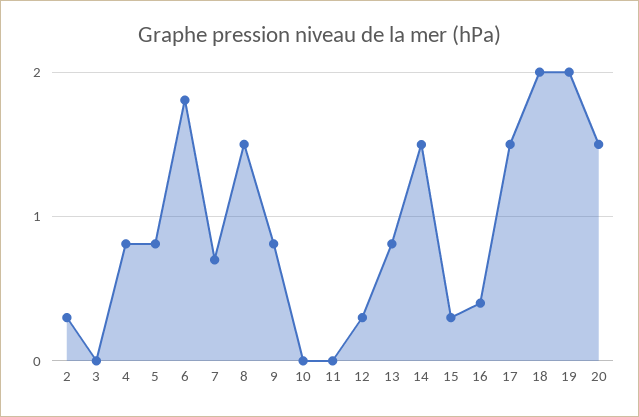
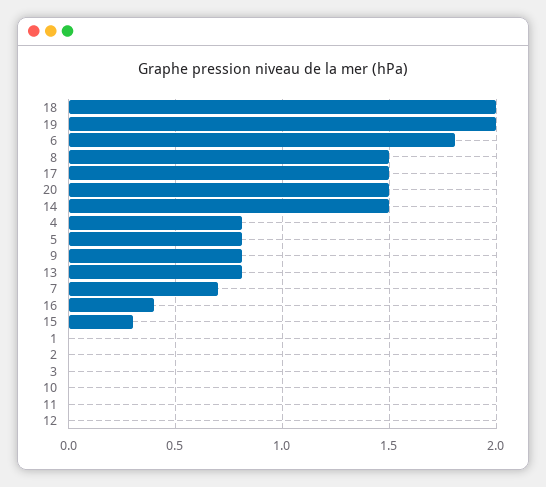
2: 0.3 -> 0
12: 0.3 -> 0
1: none -> 0

